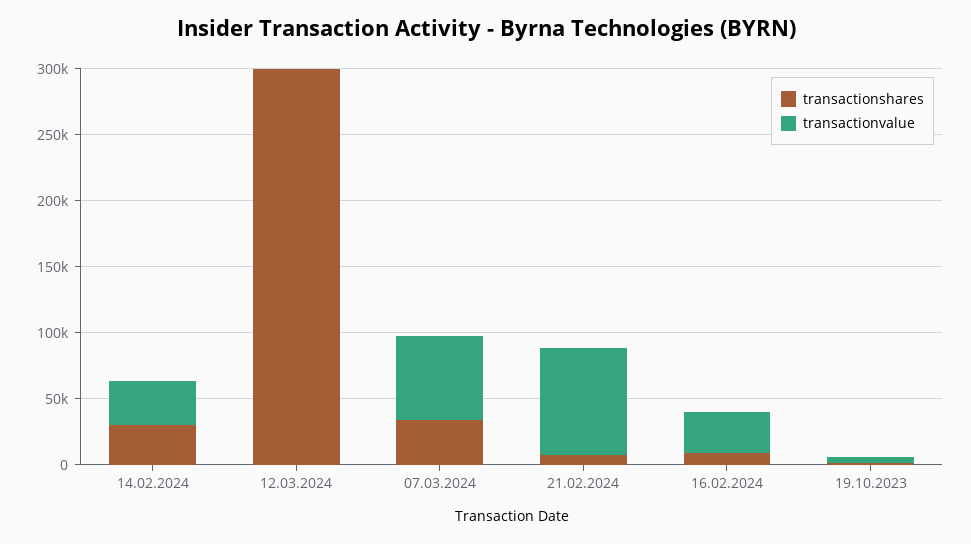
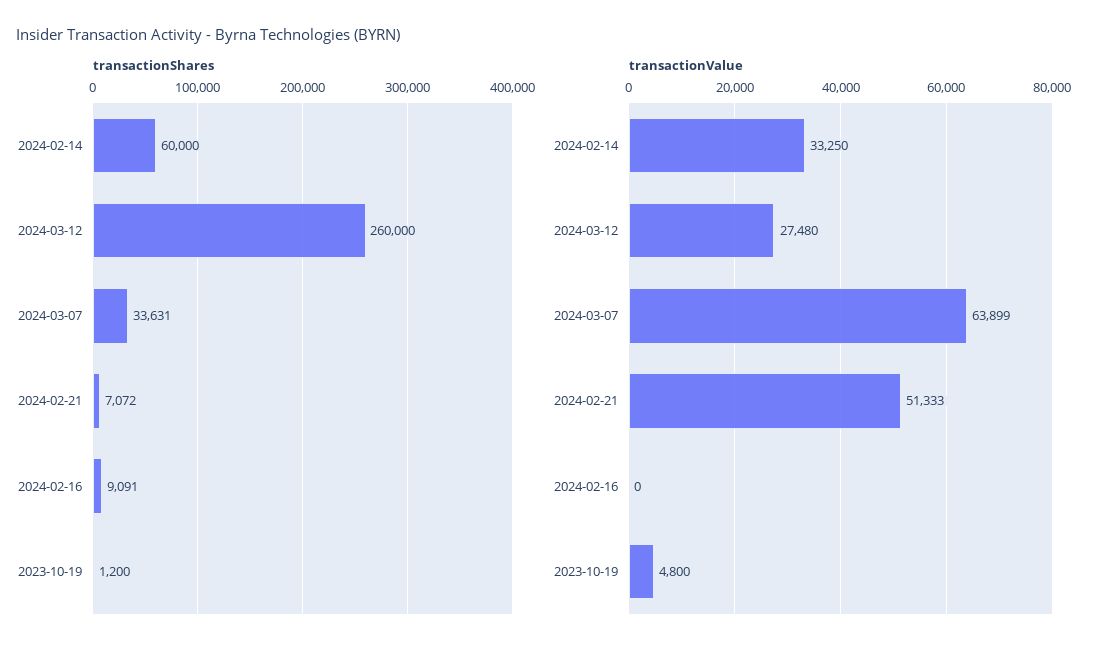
transactionshares, 14.02.2024: 30000 -> 60000
transactionshares, 12.03.2024: 300000 -> 260000
transactionvalue, 12.03.2024: 0 -> 27480
transactionvalue, 21.02.2024: 80000 -> 51333
transactionvalue, 16.02.2024: 30000 -> 0

